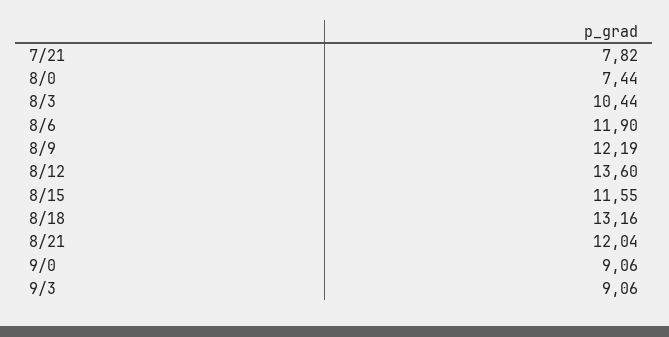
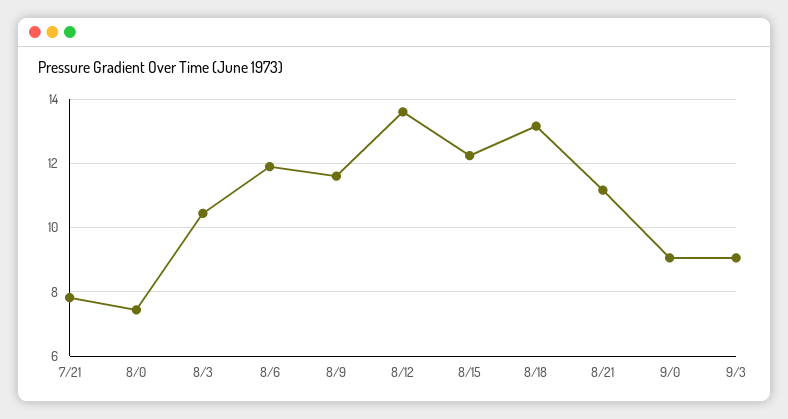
8/9: 12.19 -> 11.6
8/15: 11.55 -> 12.2
8/21: 12.04 -> 11.2

